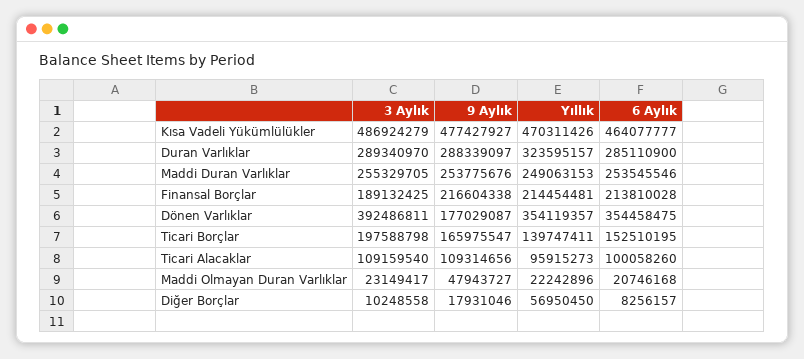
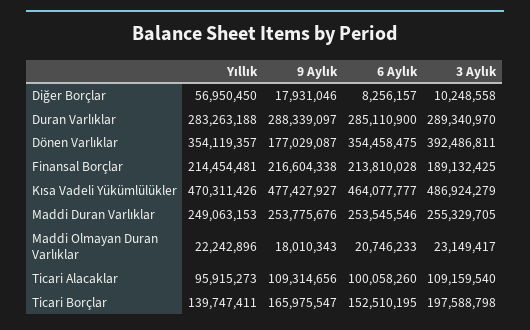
Yıllık, Duran Varlıklar: 323595157 -> 283263188
9 Aylık, Maddi Olmayan Duran Varlıklar: 47943727 -> 18010343
6 Aylık, Maddi Olmayan Duran Varlıklar: 20746168 -> 20746233

